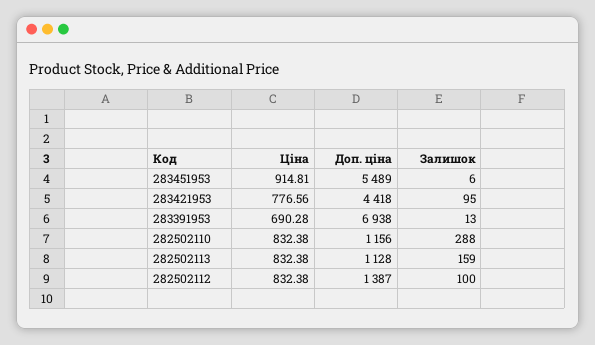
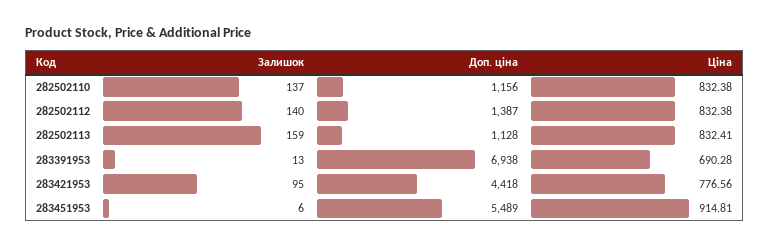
Залишок, 282502110: 288 -> 137
Ціна, 282502113: 832.38 -> 832.41
Залишок, 282502112: 100 -> 140

